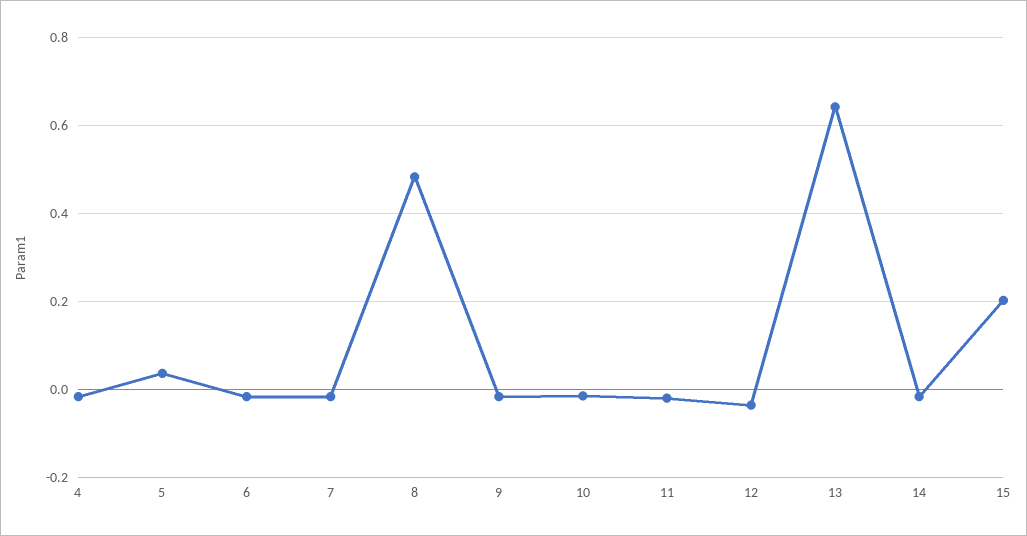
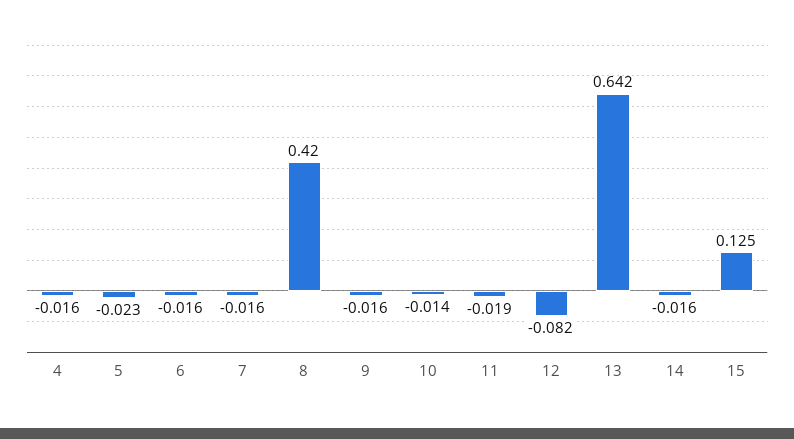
5: 0.04 -> -0.023
8: 0.48 -> 0.42
12: -0.04 -> -0.082
15: 0.2 -> 0.125

